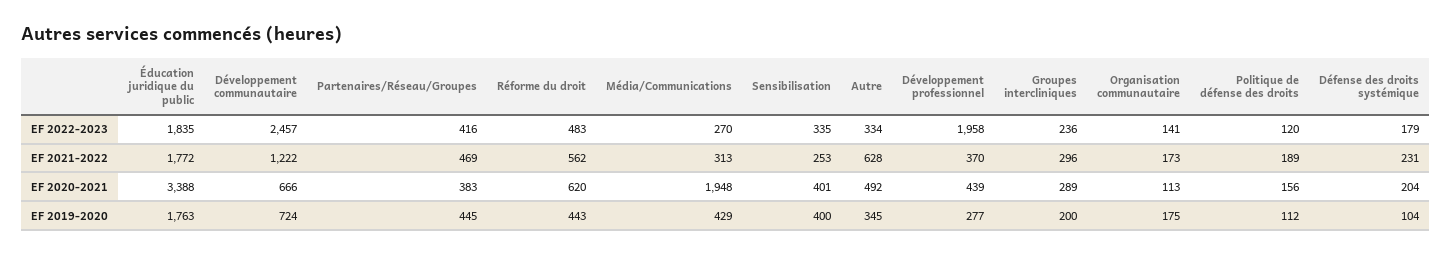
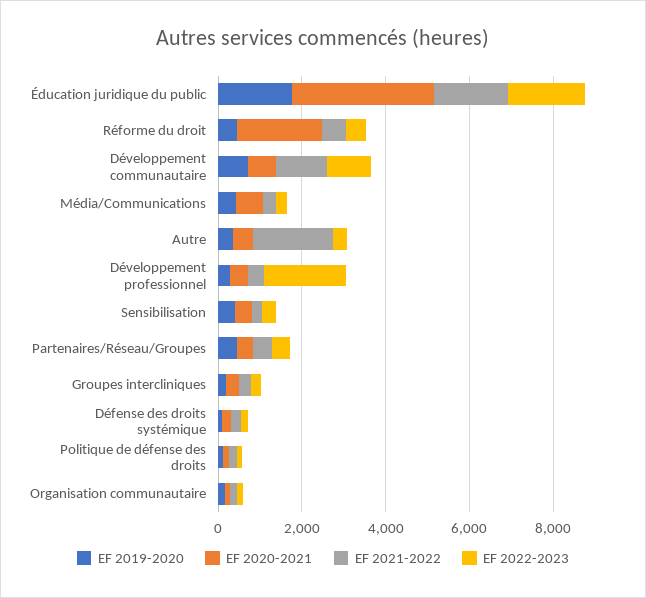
EF 2022-2023, Développement communautaire: 2457 -> 1000
EF 2021-2022, Autre: 628 -> 2000
EF 2020-2021, Réforme du droit: 620 -> 2000
EF 2020-2021, Média/Communications: 1948 -> 500

